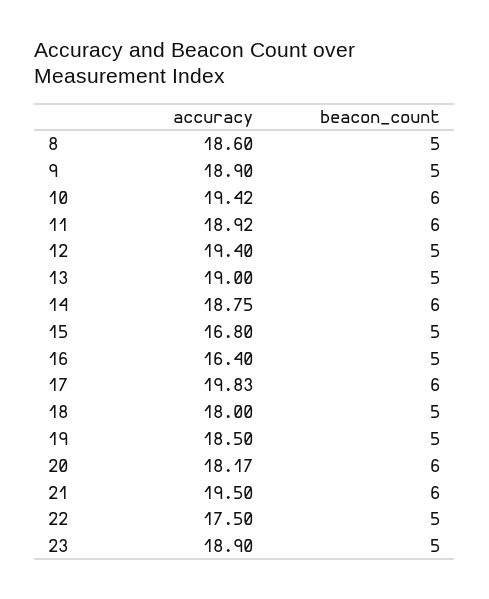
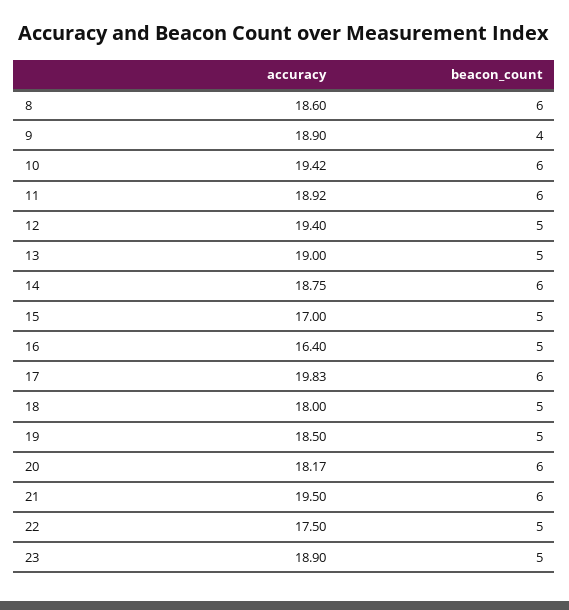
beacon_count, 8: 5 -> 6
beacon_count, 9: 5 -> 4
accuracy, 15: 16.8 -> 17

